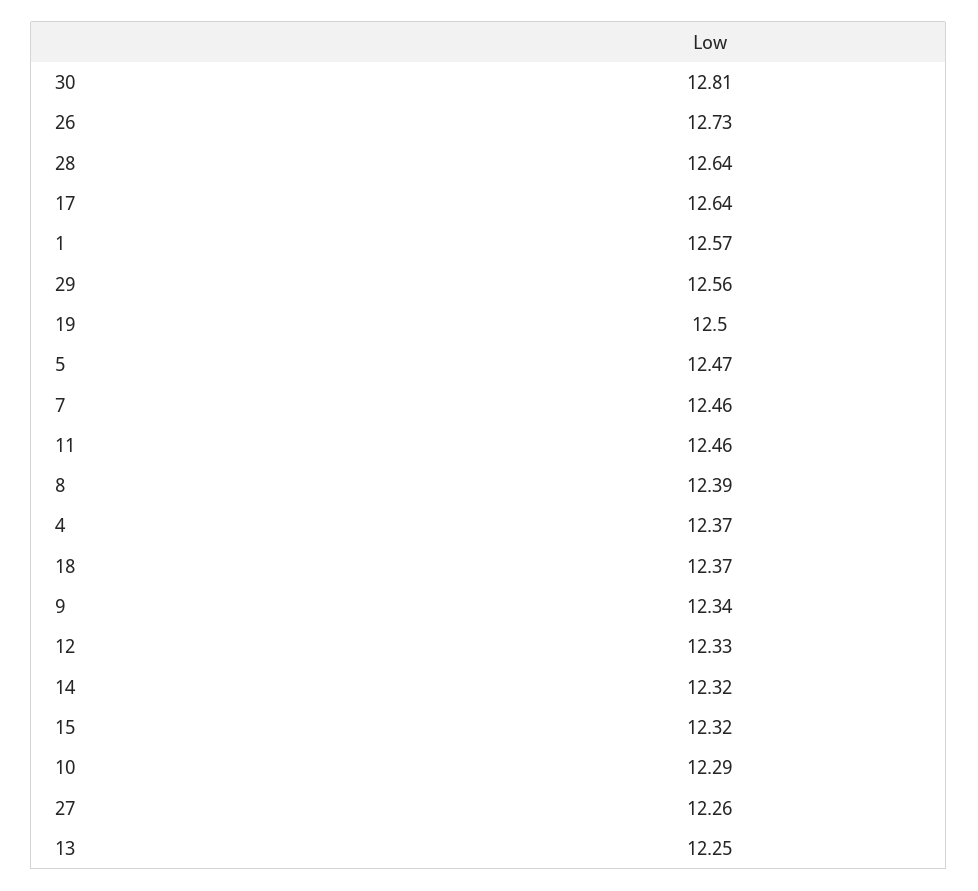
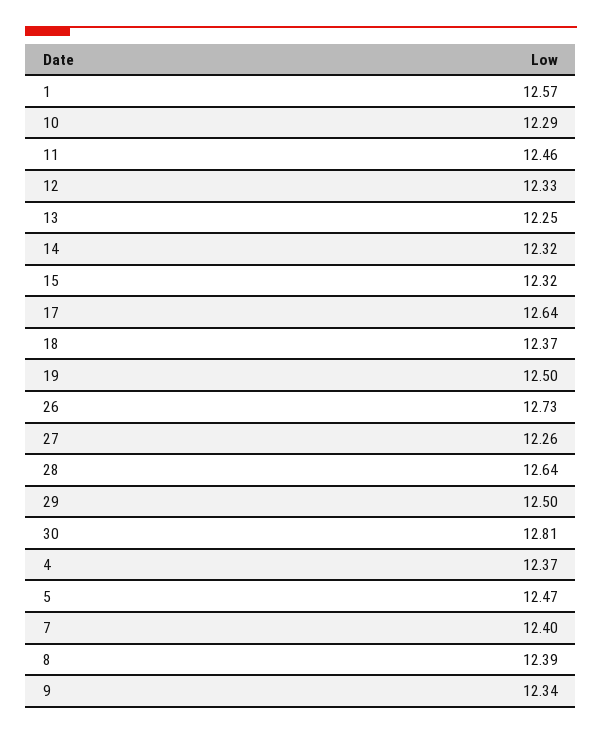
29: 12.56 -> 12.5
7: 12.46 -> 12.4

